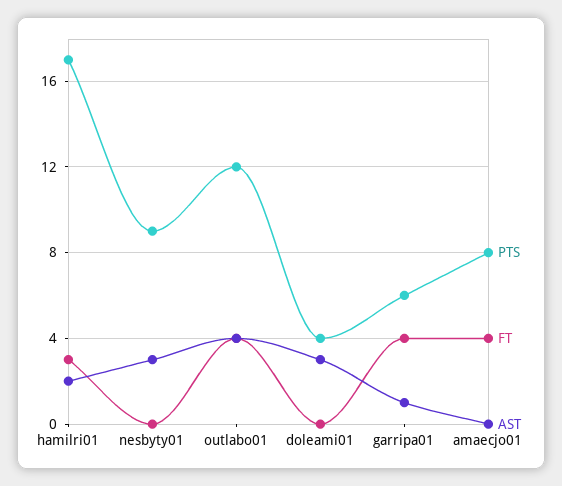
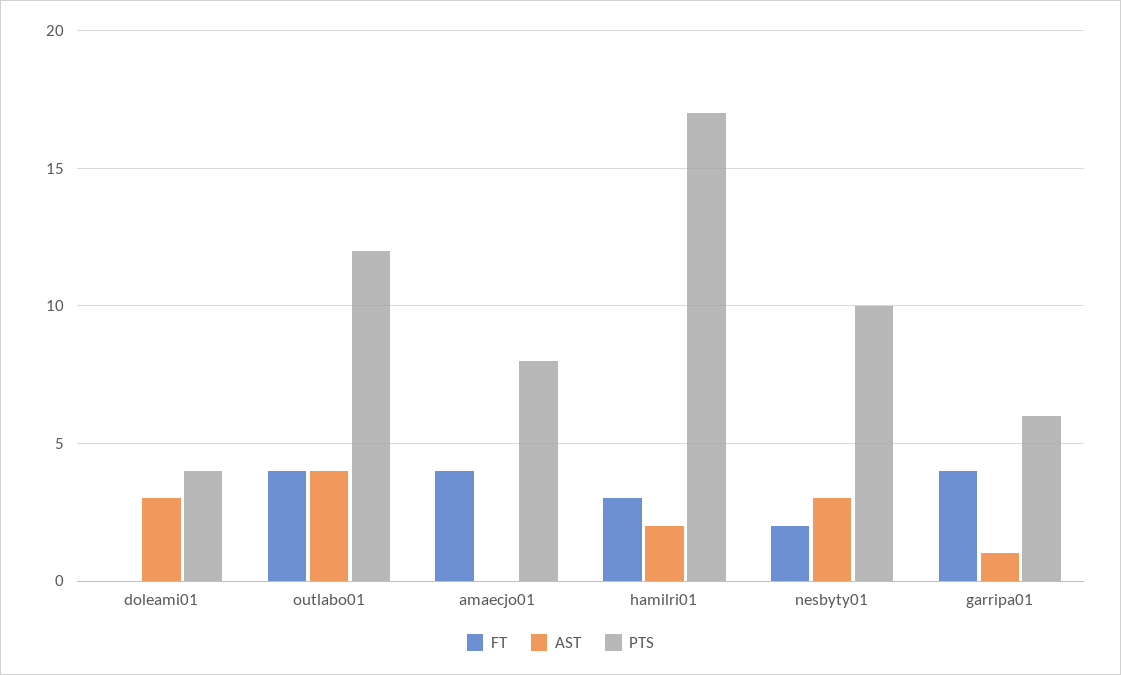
PTS, nesbyty01: 9 -> 10
FT, nesbyty01: 0 -> 2

